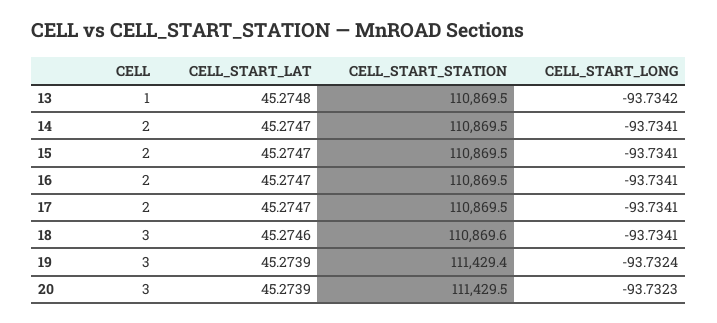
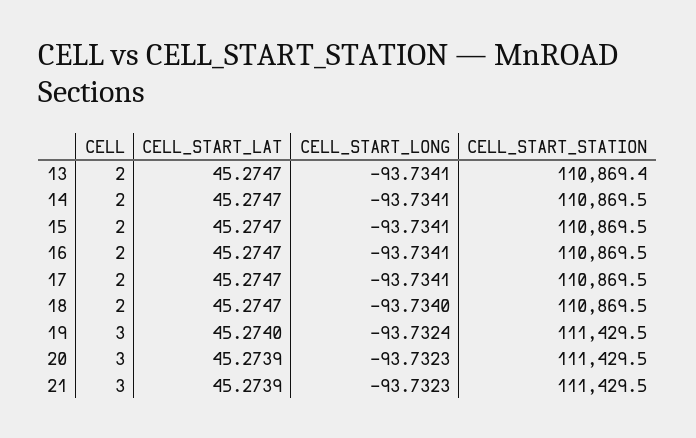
CELL, 13: 1 -> 2
CELL_START_LAT, 13: 45.2748 -> 45.2747
CELL_START_STATION, 13: 110869.5 -> 110869.4
CELL_START_LONG, 13: -93.7342 -> -93.7341
CELL, 18: 3 -> 2
CELL_START_LAT, 18: 45.2746 -> 45.2747
CELL_START_STATION, 18: 110869.6 -> 110869.5
CELL_START_LONG, 18: -93.7341 -> -93.734
CELL_START_LAT, 19: 45.2739 -> 45.274
CELL_START_STATION, 19: 111429.4 -> 111429.5
CELL, 21: none -> 3
CELL_START_LAT, 21: none -> 45.2739
CELL_START_LONG, 21: none -> -93.7323
CELL_START_STATION, 21: none -> 111429.5

